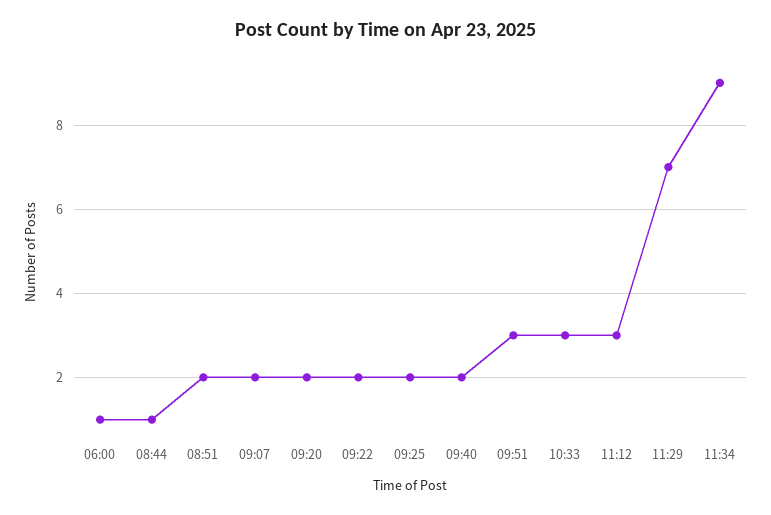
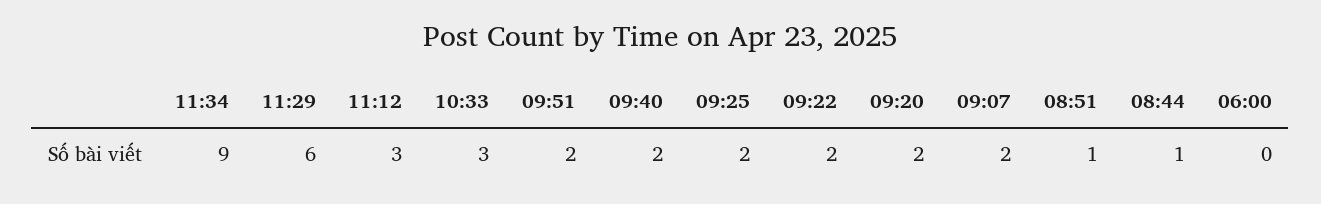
06:00: 1 -> 0
08:51: 2 -> 1
09:51: 3 -> 2
11:29: 7 -> 6

